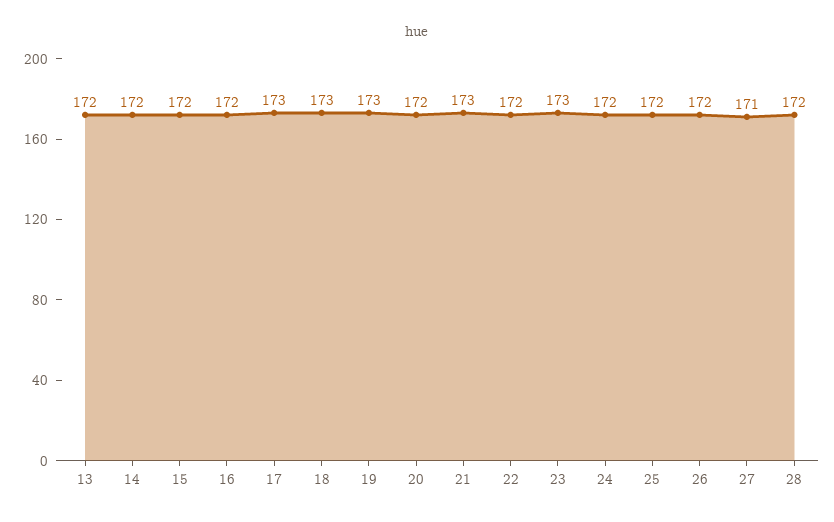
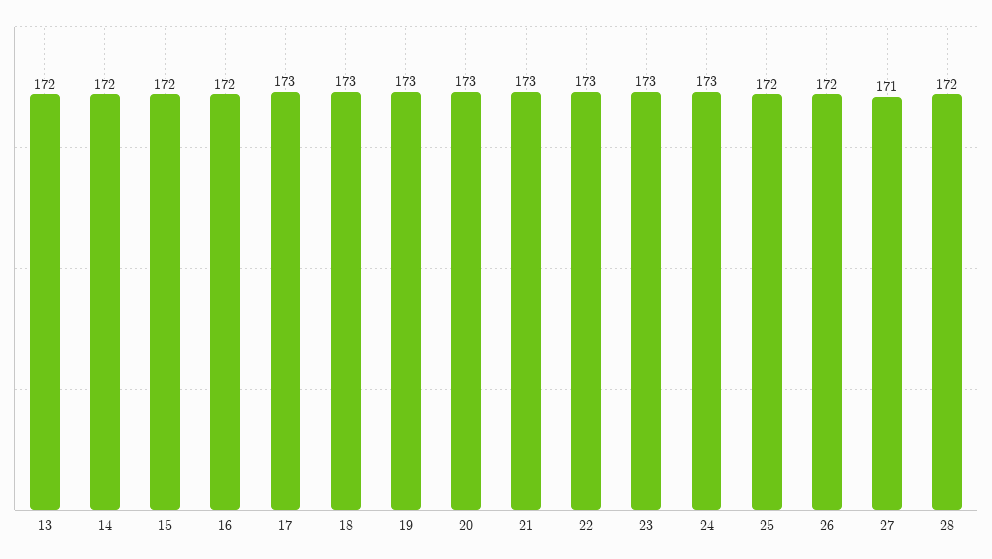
20: 172 -> 173
22: 172 -> 173
24: 172 -> 173

